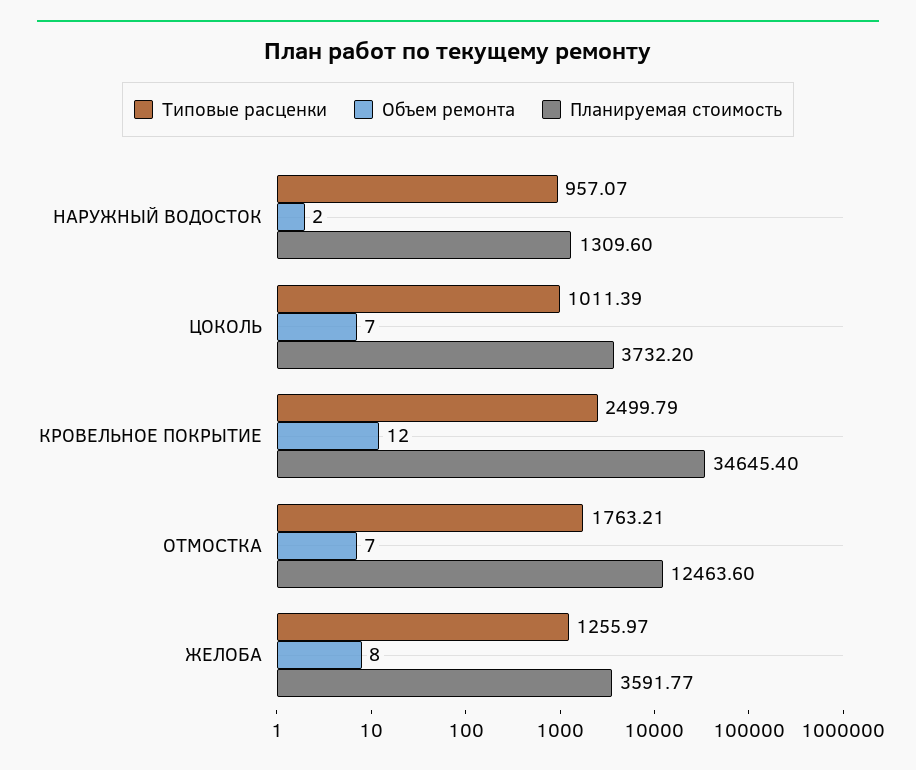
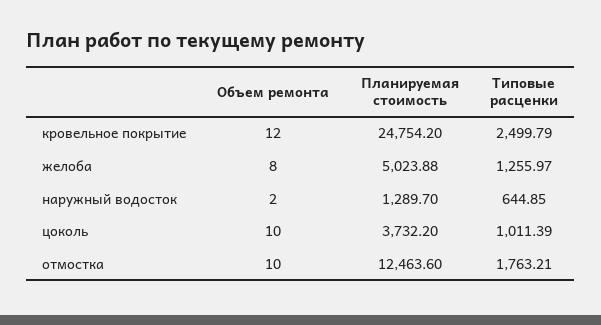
Типовые расценки, НАРУЖНЫЙ ВОДОСТОК: 957.07 -> 644.85
Планируемая стоимость, НАРУЖНЫЙ ВОДОСТОК: 1309.6 -> 1289.7
Объем ремонта, ЦОКОЛЬ: 7 -> 10
Планируемая стоимость, КРОВЕЛЬНОЕ ПОКРЫТИЕ: 34645.4 -> 24754.2
Объем ремонта, ОТМОСТКА: 7 -> 10
Планируемая стоимость, ЖЕЛОБА: 3591.77 -> 5023.88

